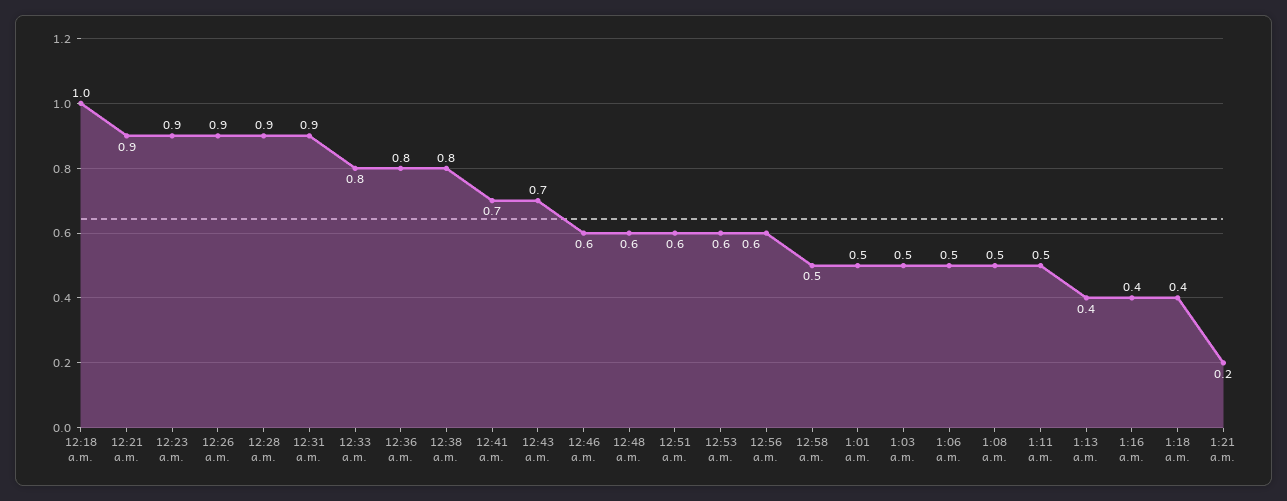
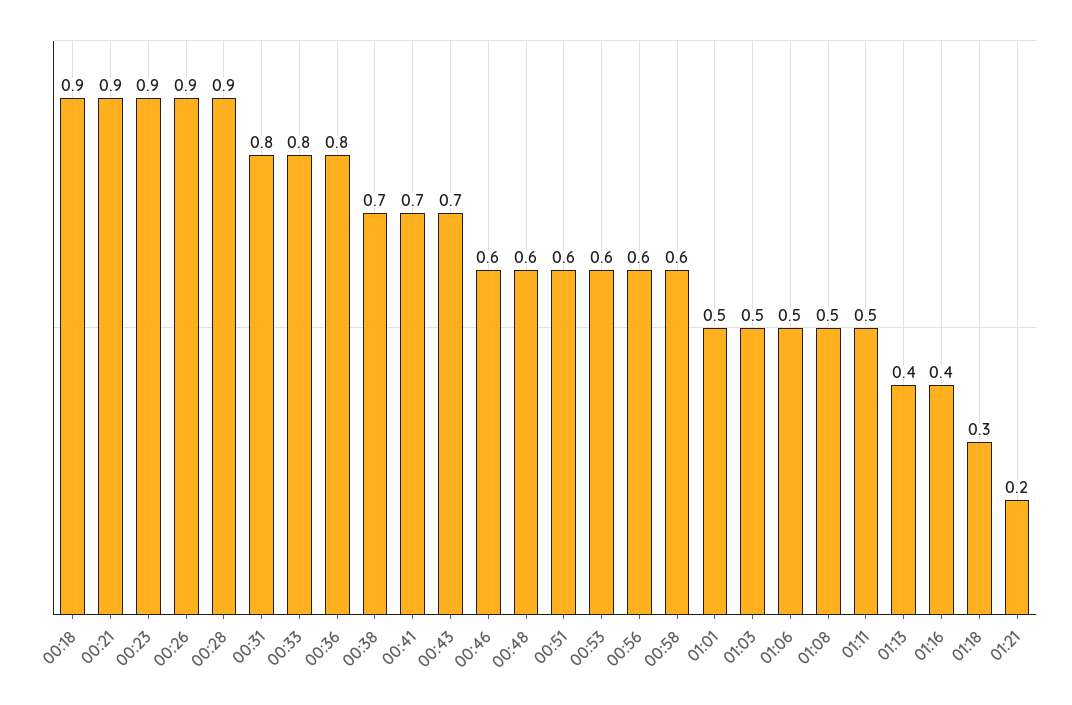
12:18 a.m.: 1 -> 0.9
12:31 a.m.: 0.9 -> 0.8
12:38 a.m.: 0.8 -> 0.7
12:58 a.m.: 0.5 -> 0.6
1:18 a.m.: 0.4 -> 0.3

